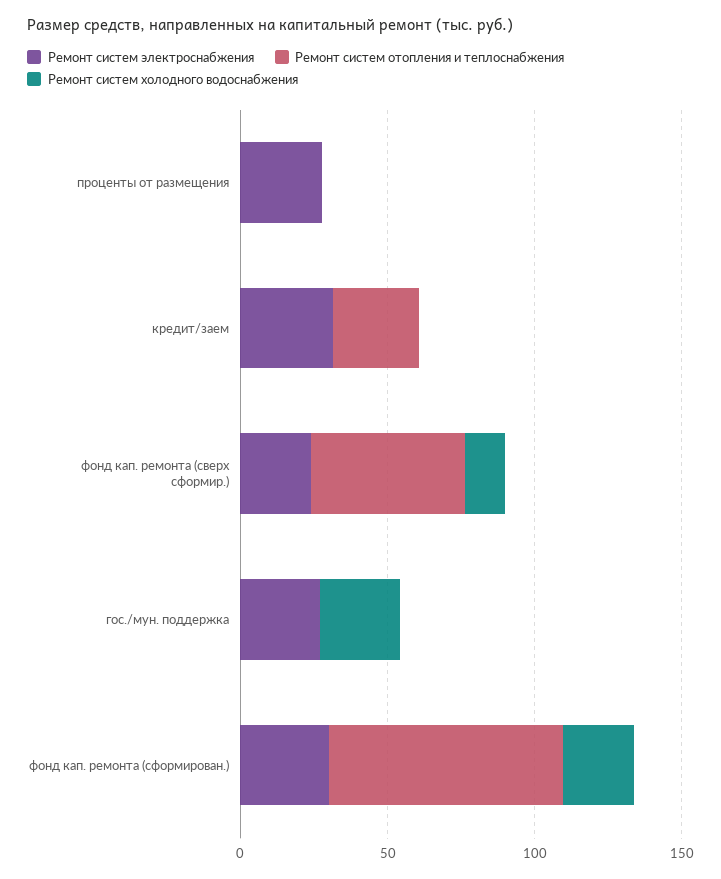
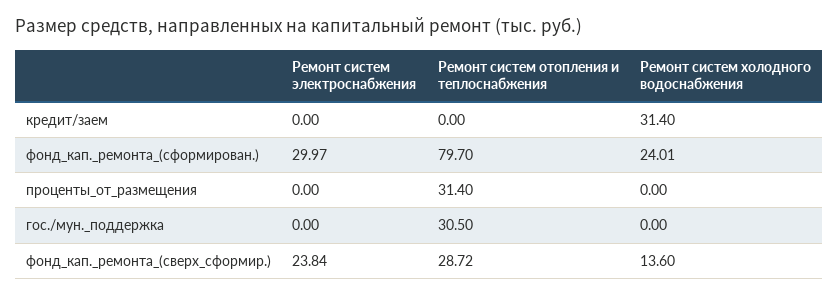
Ремонт систем электроснабжения, проценты от размещения: 30 -> 0
Ремонт систем отопления и теплоснабжения, проценты от размещения: 0 -> 31.4
Ремонт систем электроснабжения, кредит/заем: 30 -> 0
Ремонт систем отопления и теплоснабжения, кредит/заем: 30 -> 0
Ремонт систем холодного водоснабжения, кредит/заем: 0 -> 31.4
Ремонт систем отопления и теплоснабжения, фонд кап. ремонта (сверх сформир.): 50 -> 28.72
Ремонт систем электроснабжения, гос./мун. поддержка: 30 -> 0
Ремонт систем отопления и теплоснабжения, гос./мун. поддержка: 0 -> 30.5
Ремонт систем холодного водоснабжения, гос./мун. поддержка: 30 -> 0

